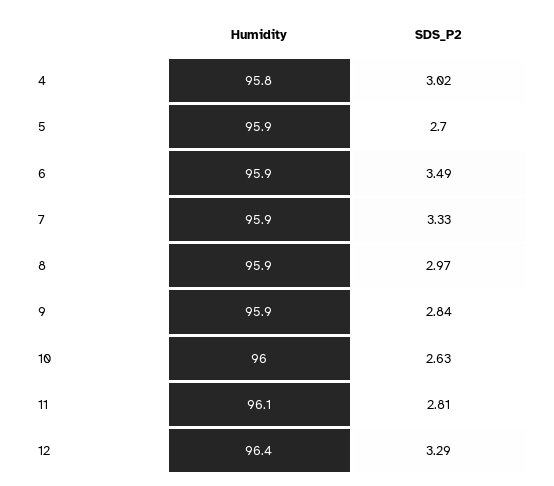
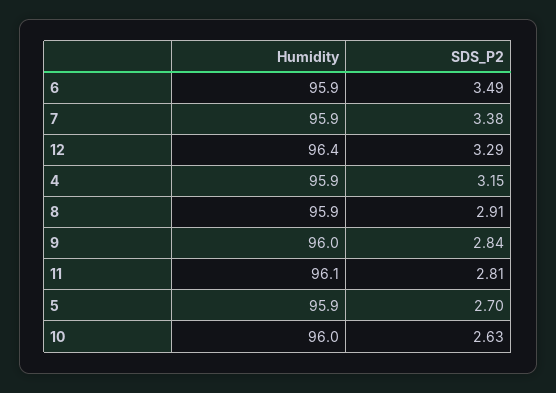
Humidity, 4: 95.8 -> 95.9
SDS_P2, 4: 3.02 -> 3.15
SDS_P2, 7: 3.33 -> 3.38
SDS_P2, 8: 2.97 -> 2.91
Humidity, 9: 95.9 -> 96

